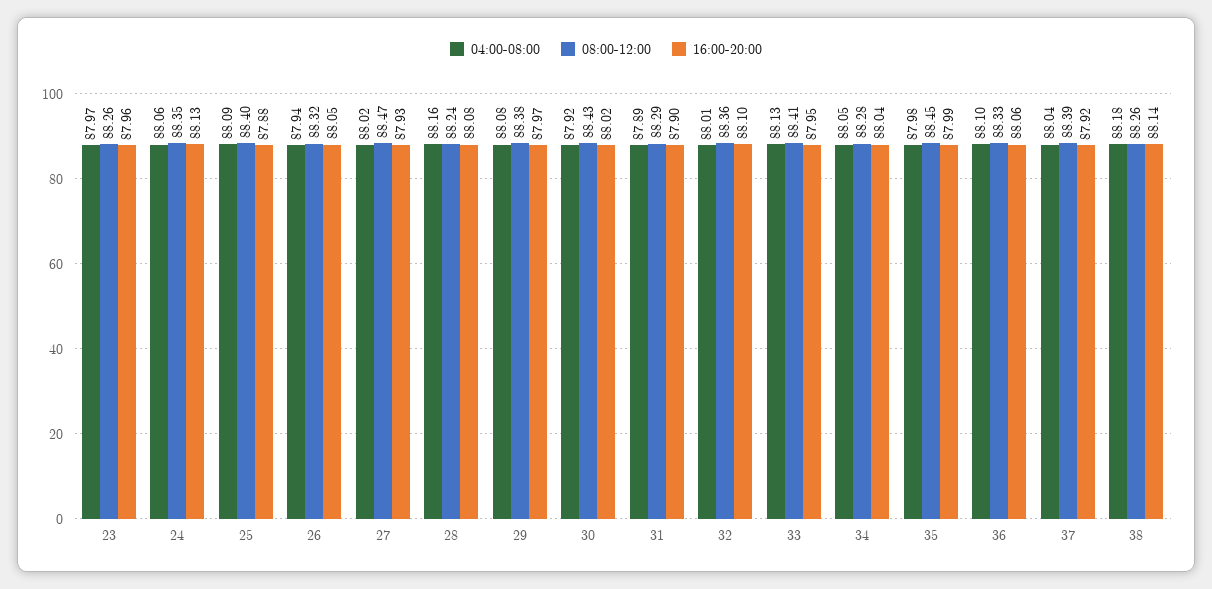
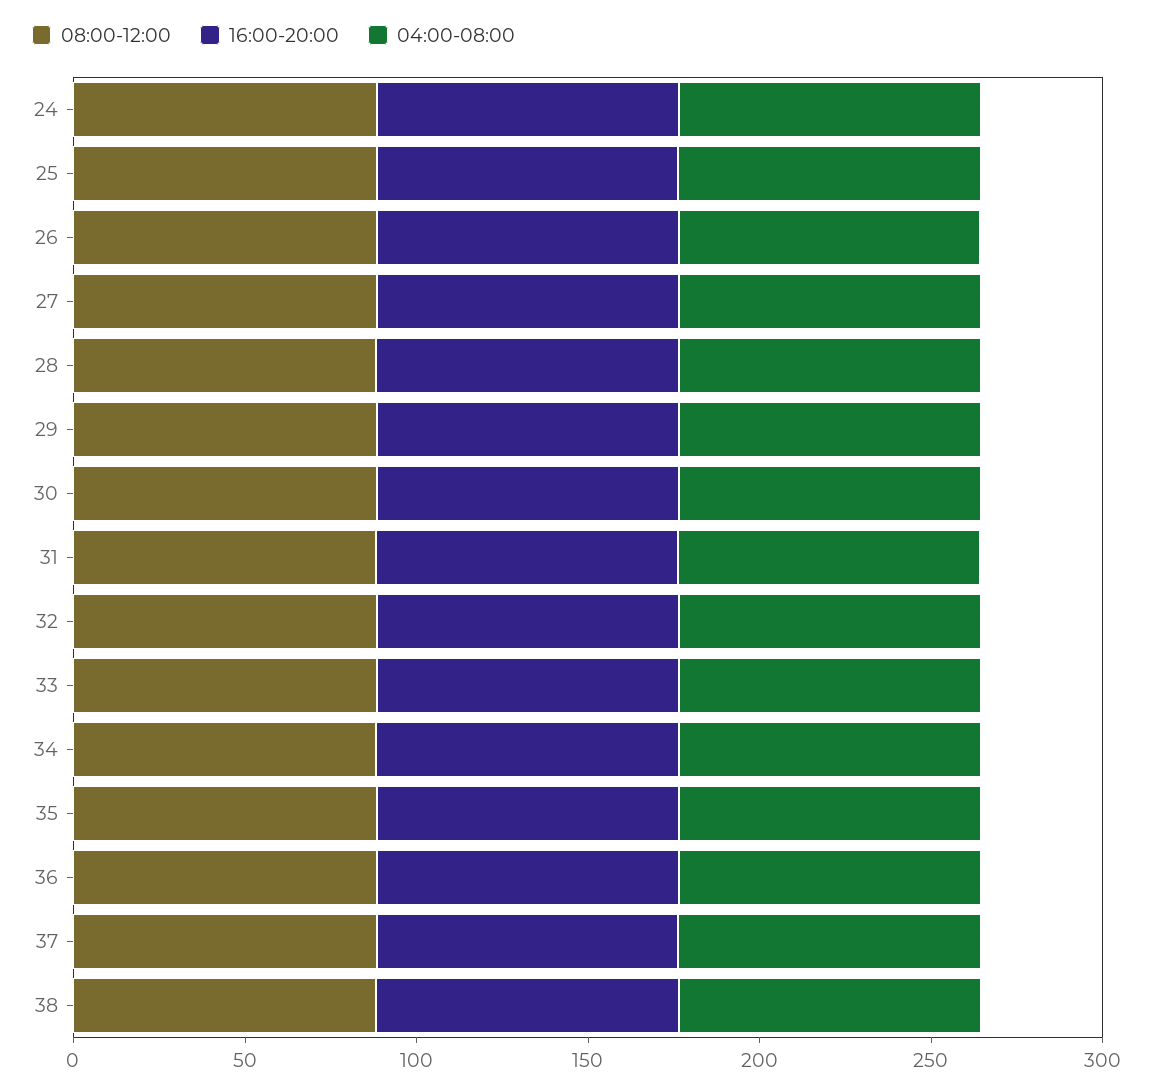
04:00-08:00, 23: 87.97 -> none
08:00-12:00, 23: 88.26 -> none
16:00-20:00, 23: 87.96 -> none

